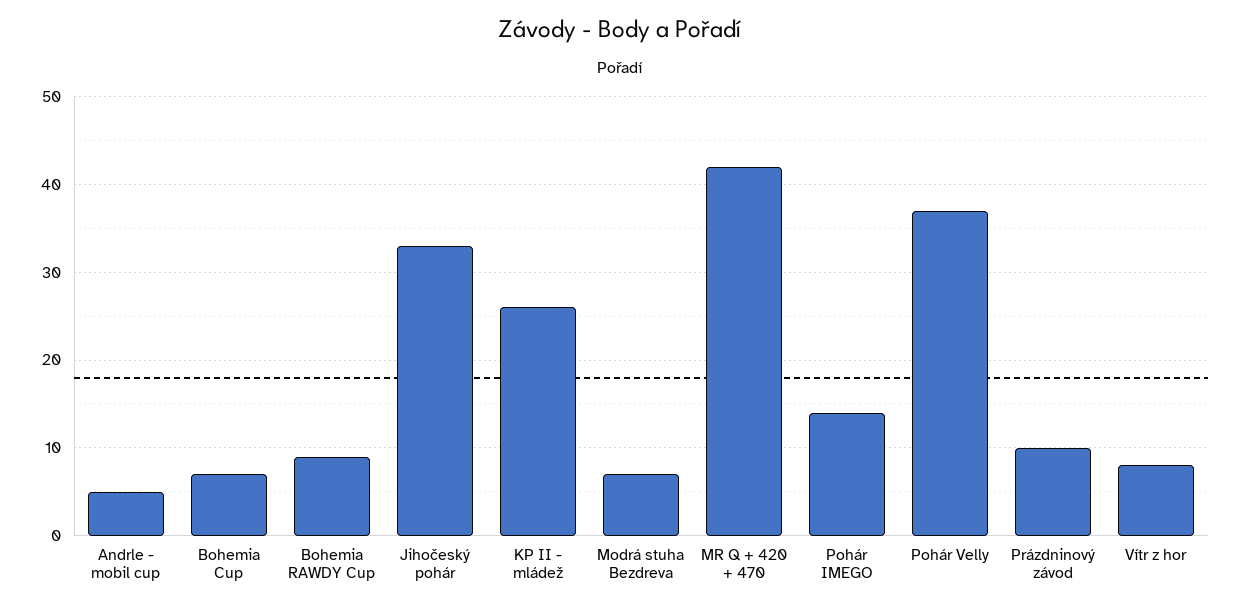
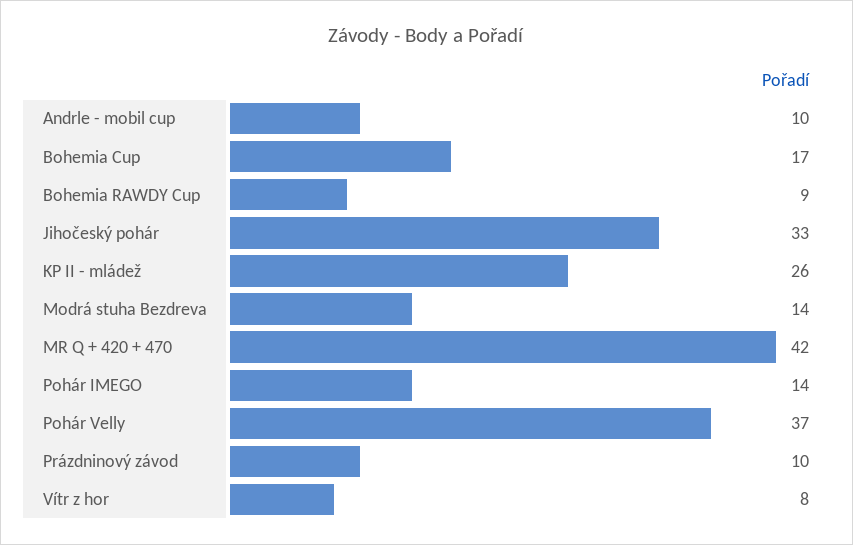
Andrle - mobil cup: 5 -> 10
Bohemia Cup: 7 -> 17
Modrá stuha Bezdreva: 7 -> 14

